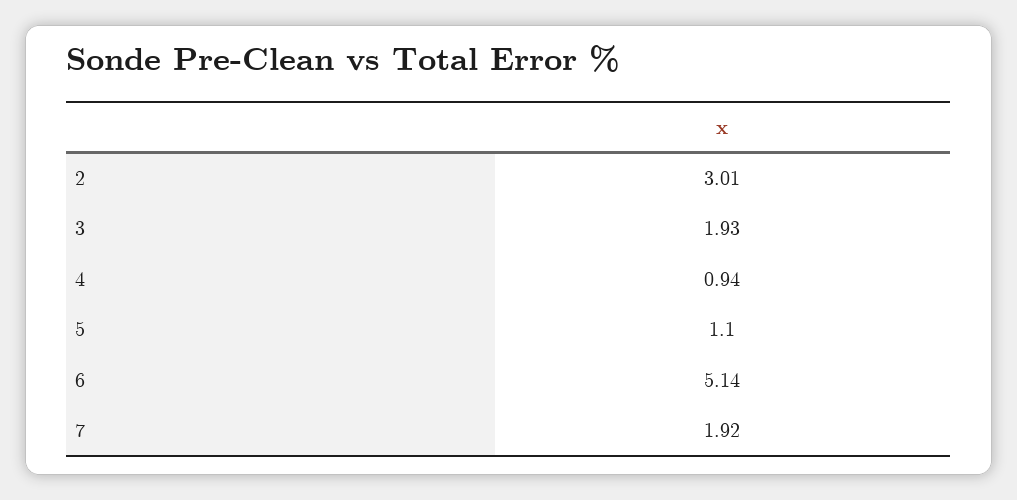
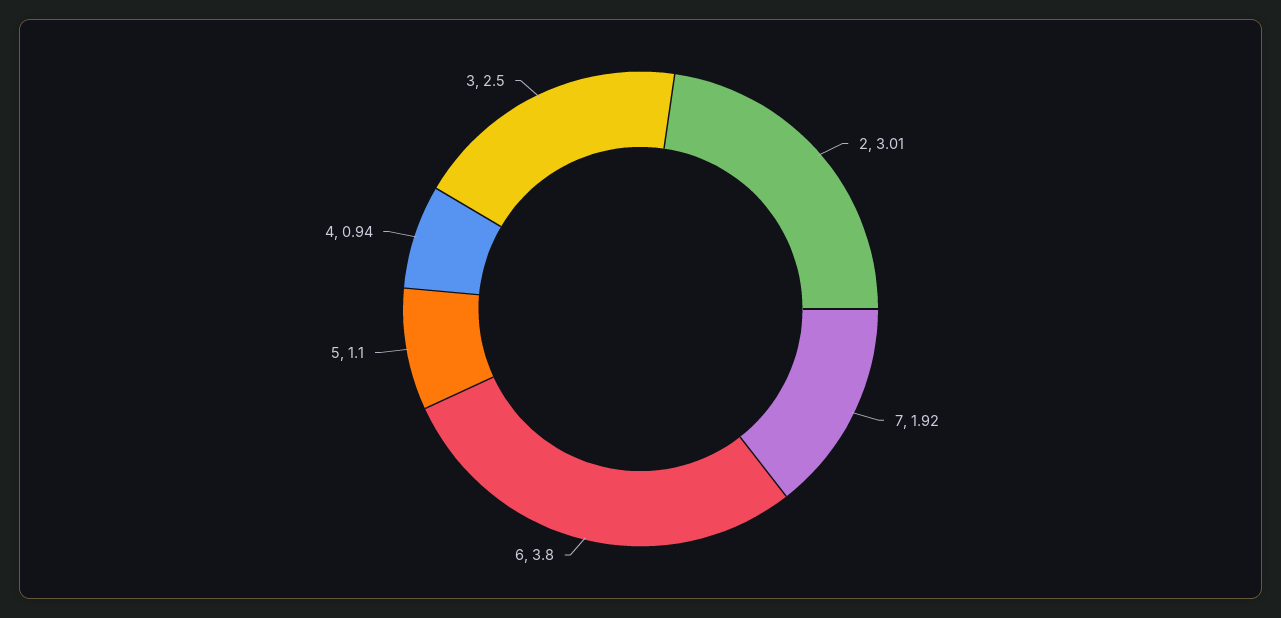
3: 1.93 -> 2.5
6: 5.14 -> 3.8

